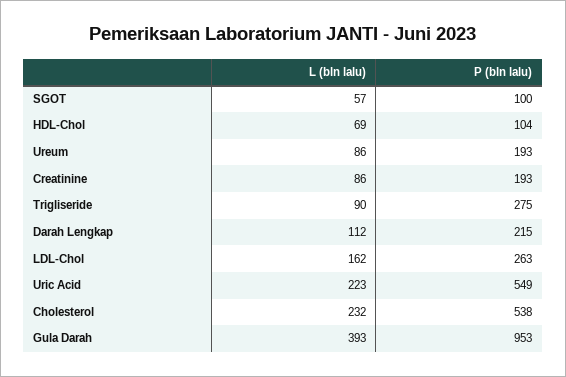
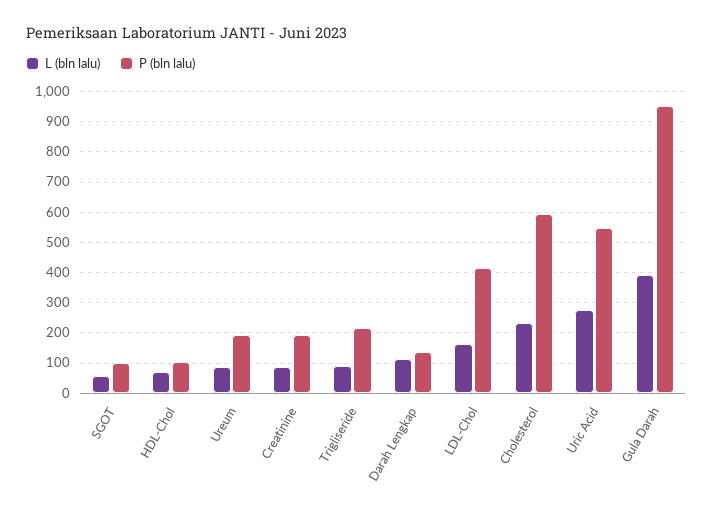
P (bln lalu), Trigliseride: 275 -> 220
P (bln lalu), Darah Lengkap: 215 -> 140
P (bln lalu), LDL-Chol: 263 -> 420
L (bln lalu), Uric Acid: 223 -> 280
P (bln lalu), Cholesterol: 538 -> 600

